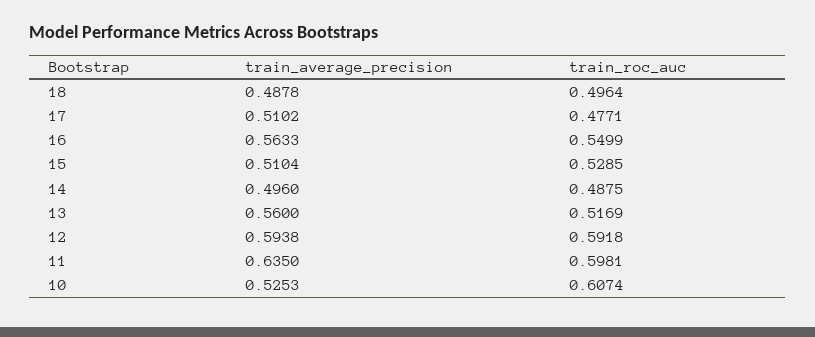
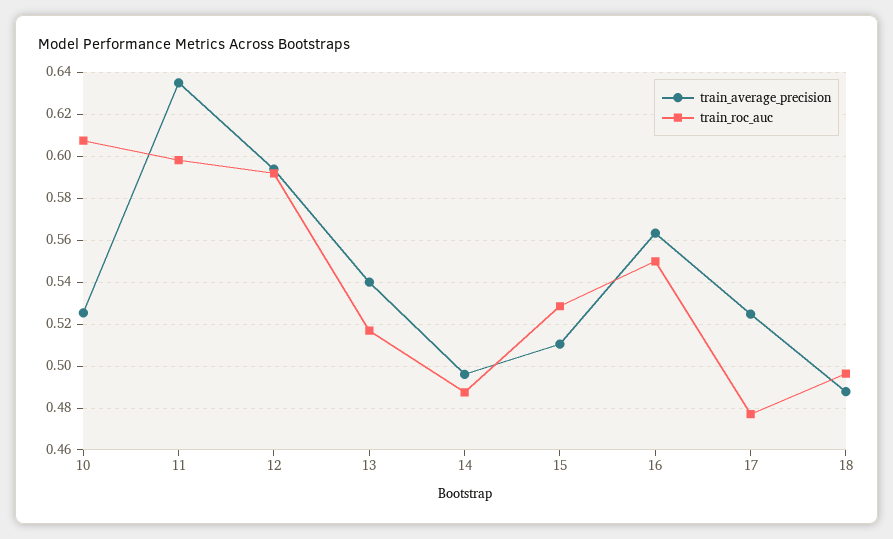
train_average_precision, 17: 0.5102 -> 0.525
train_average_precision, 13: 0.56 -> 0.54

